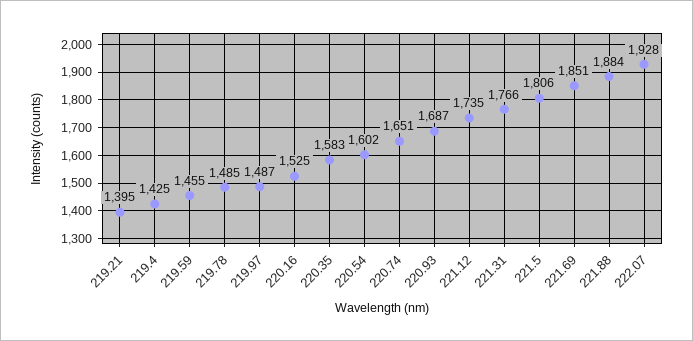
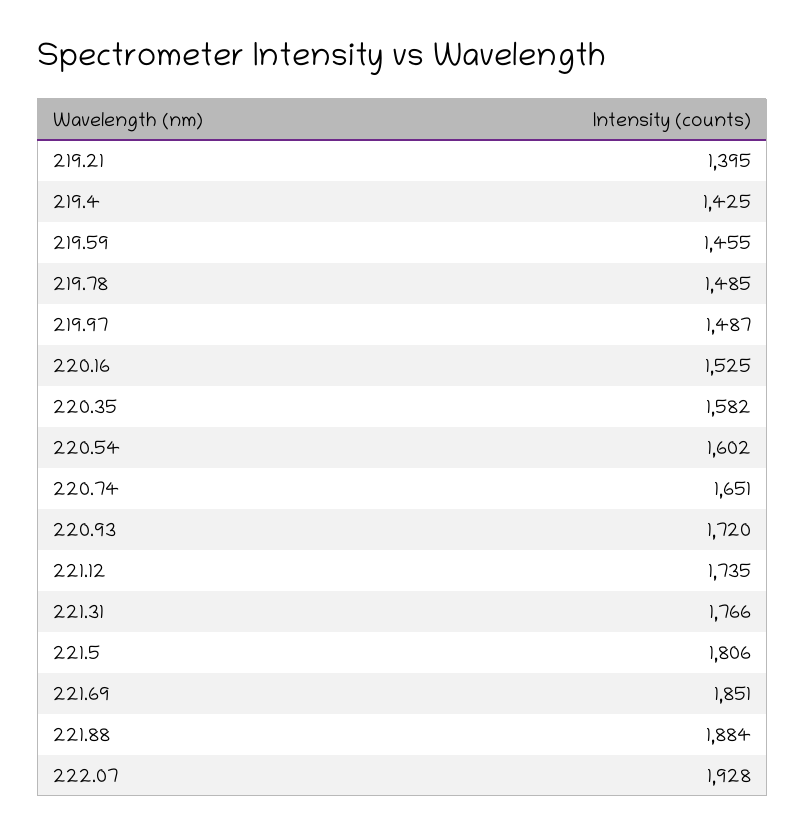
220.35: 1583 -> 1582
220.93: 1687 -> 1720

